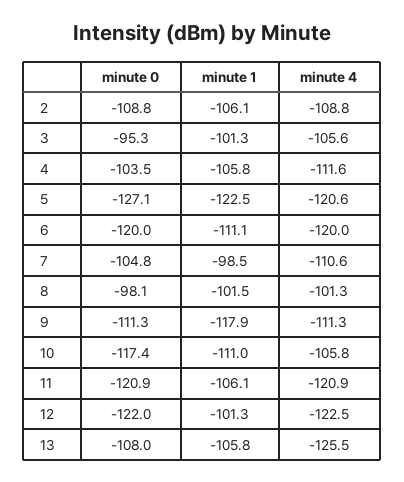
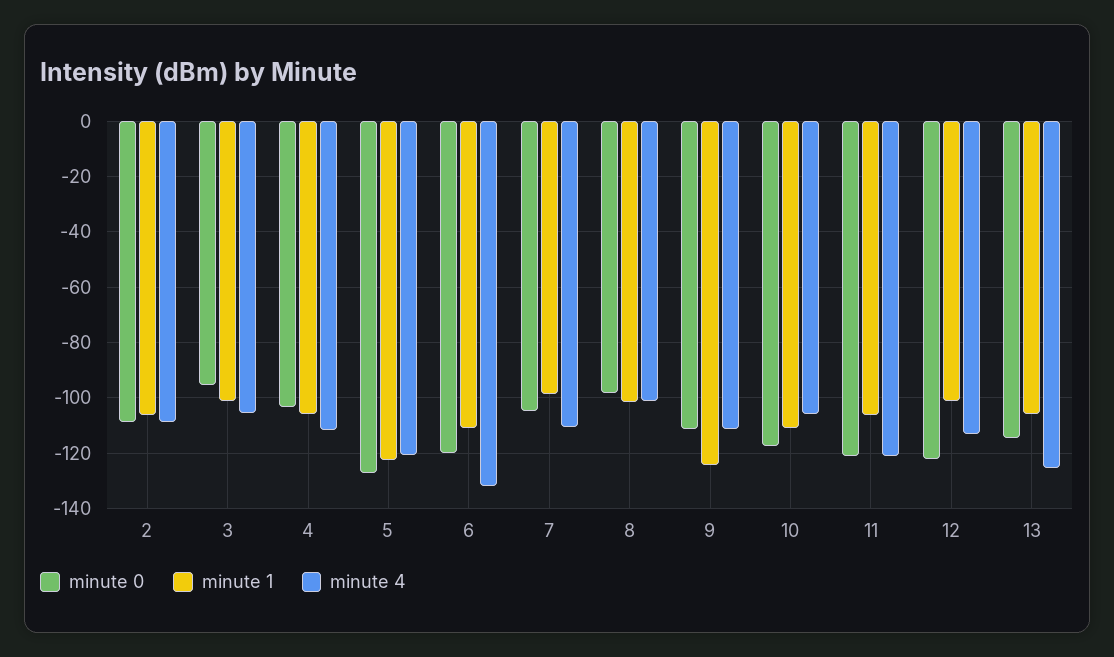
minute 4, 6: -120 -> -132.5
minute 1, 9: -117.9 -> -125
minute 4, 12: -122.5 -> -112.5
minute 0, 13: -108 -> -115

